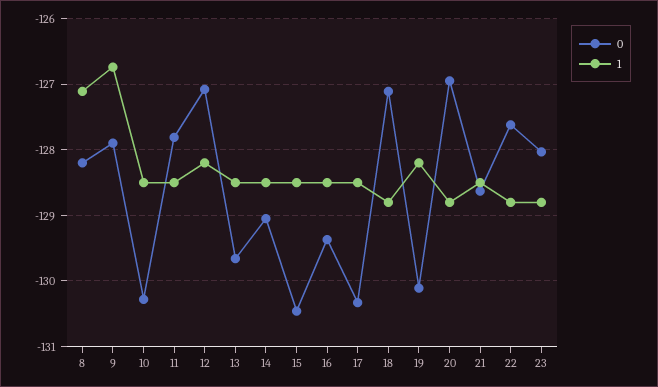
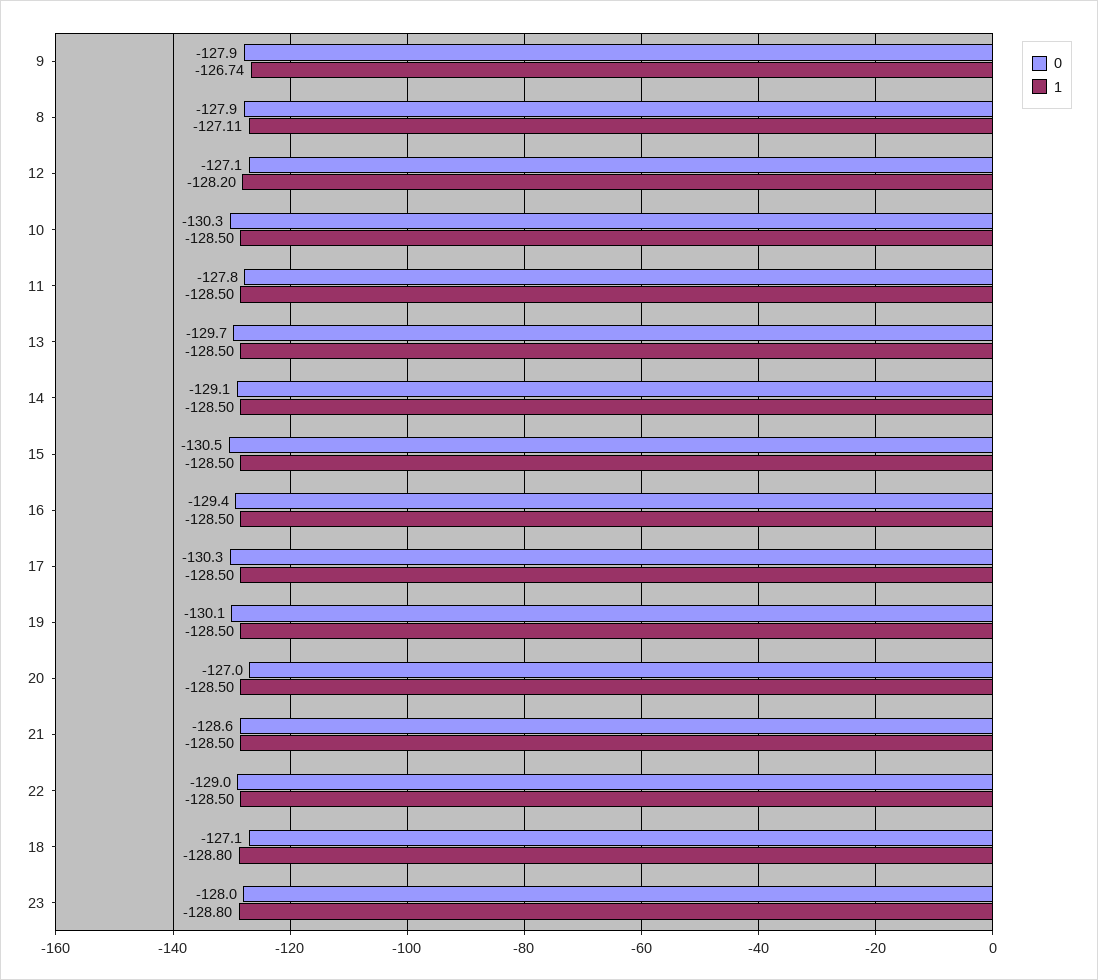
0, 8: -128.2 -> -127.9
1, 19: -128.2 -> -128.5
1, 20: -128.8 -> -128.5
0, 22: -127.6 -> -129
1, 22: -128.8 -> -128.5

